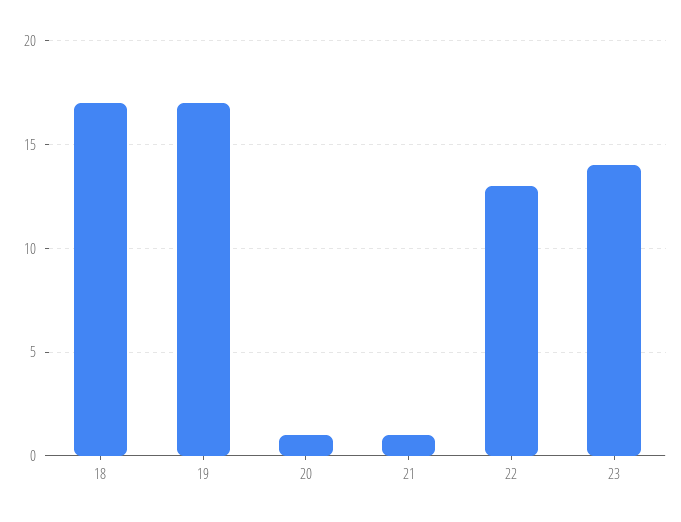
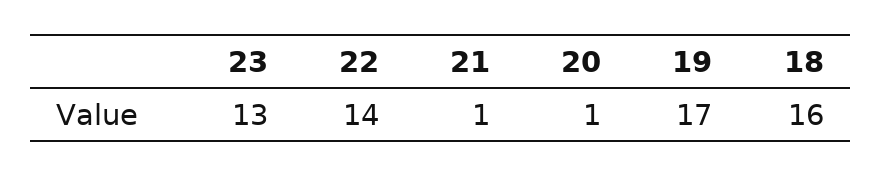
18: 17 -> 16
22: 13 -> 14
23: 14 -> 13

